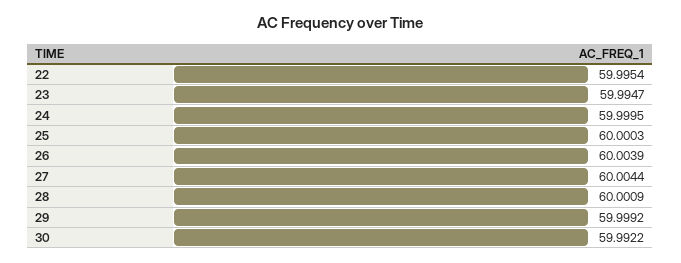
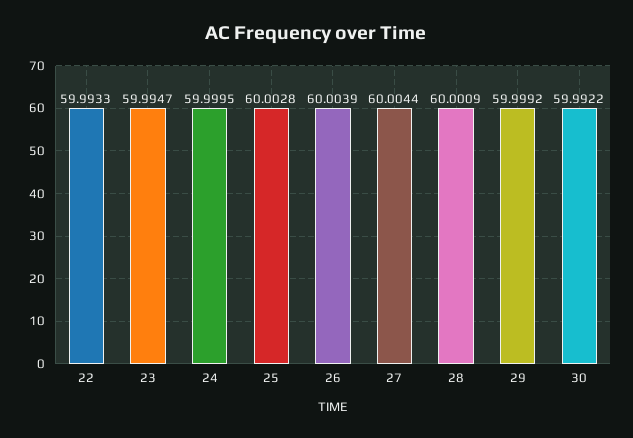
22: 59.9954 -> 59.9933
25: 60.0003 -> 60.0028

